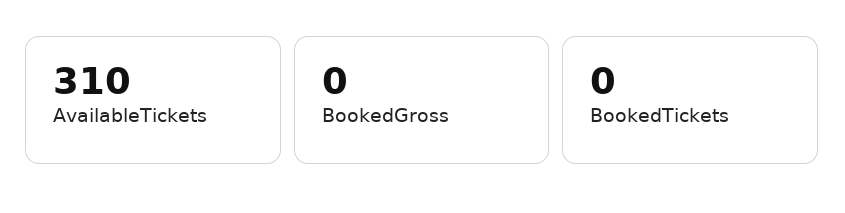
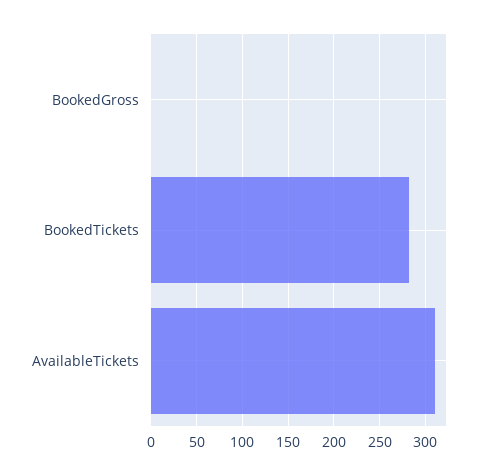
BookedTickets: 0 -> 280

